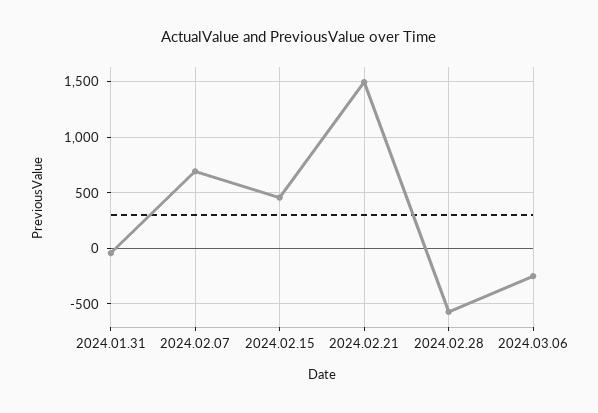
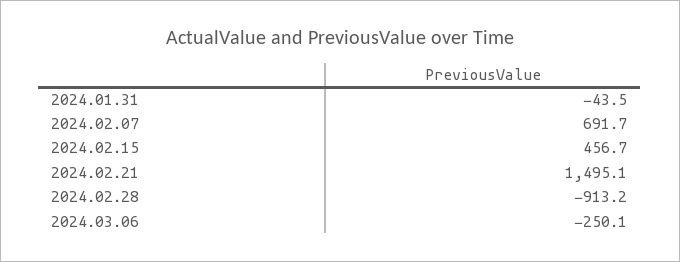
2024.02.28: -600 -> -913.2

